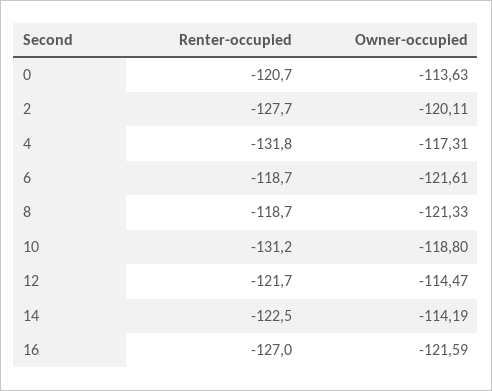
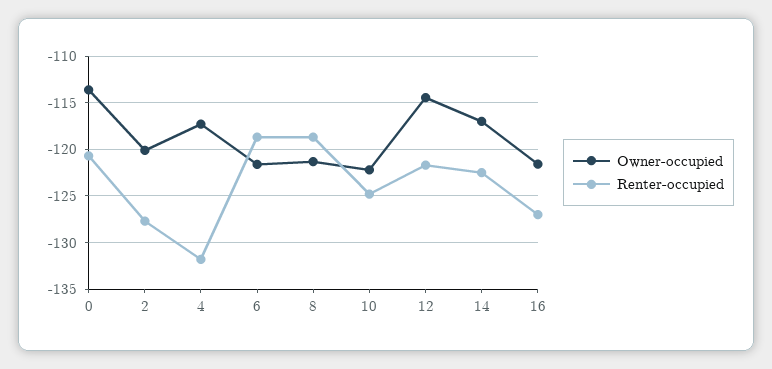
Renter-occupied, 10: -131.2 -> -125
Owner-occupied, 10: -118.8 -> -122
Owner-occupied, 14: -114.19 -> -117

